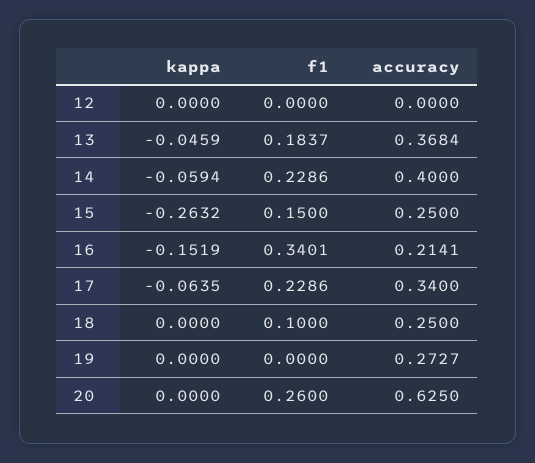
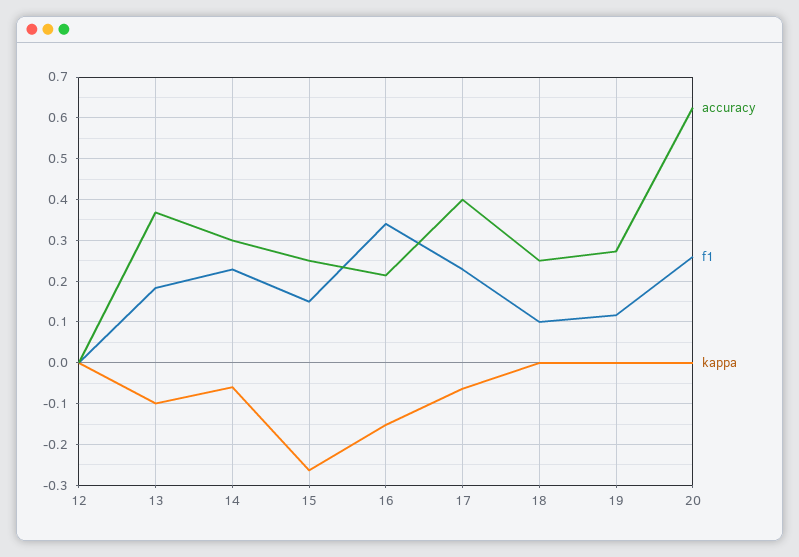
kappa, 13: -0.0459 -> -0.1
accuracy, 14: 0.4 -> 0.3
accuracy, 17: 0.34 -> 0.4
f1, 19: 0 -> 0.12

